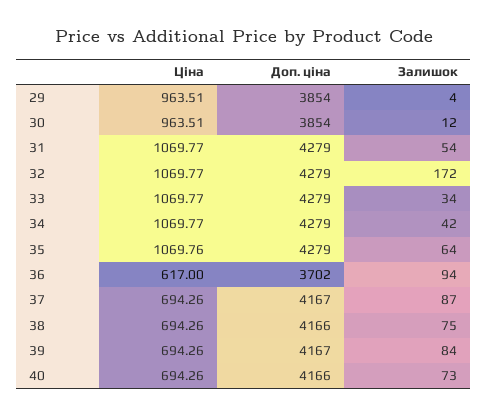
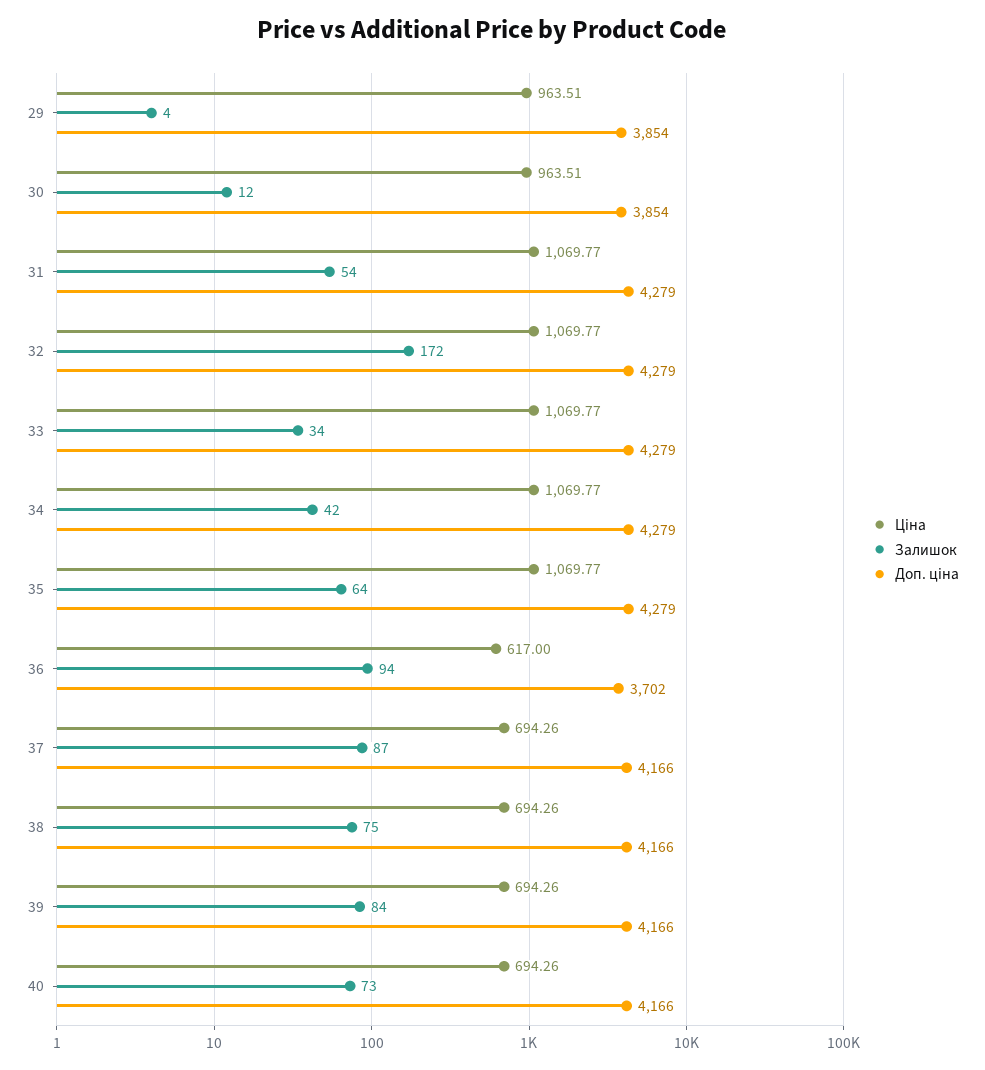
Ціна, 35: 1069.76 -> 1069.77
Доп. ціна, 37: 4167 -> 4166
Доп. ціна, 39: 4167 -> 4166

